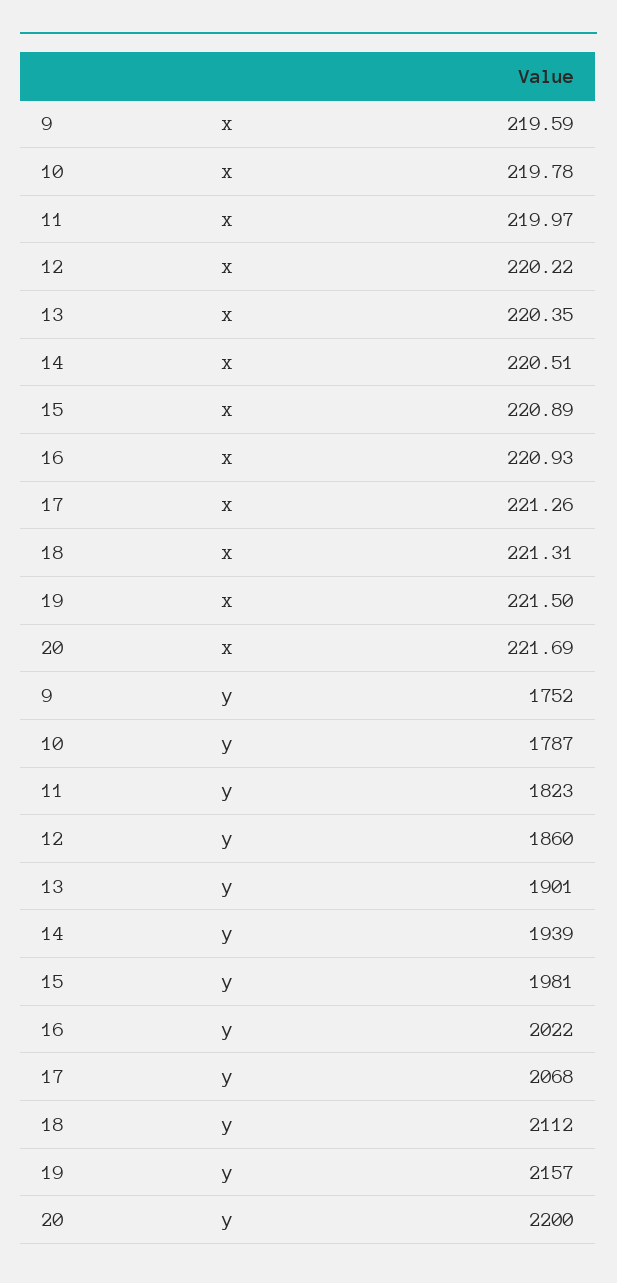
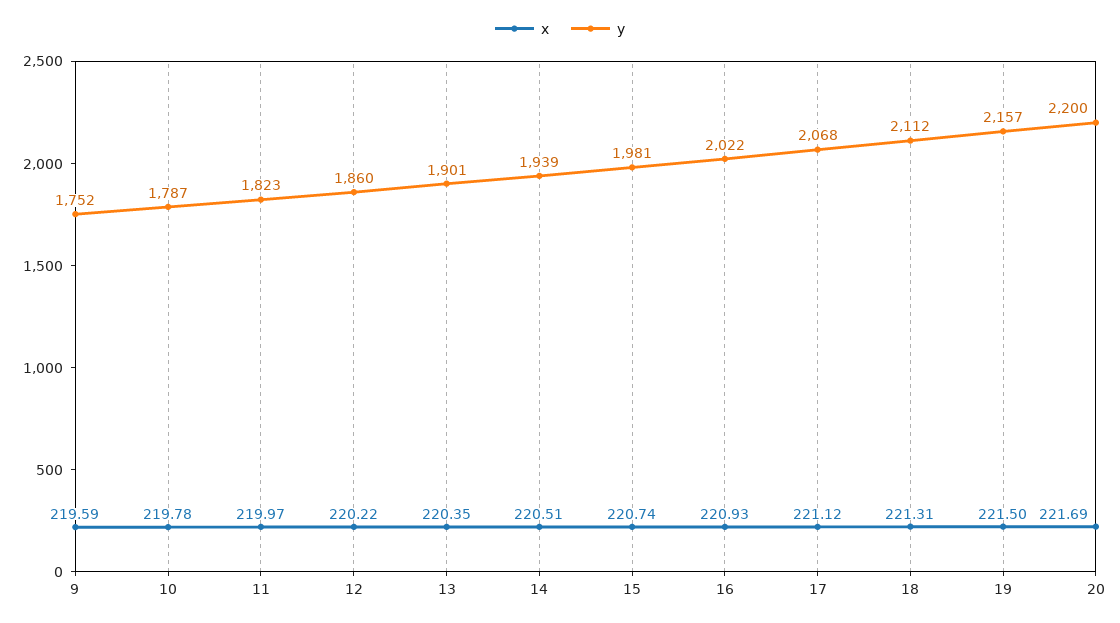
x, 15: 220.89 -> 220.74
x, 17: 221.26 -> 221.12

